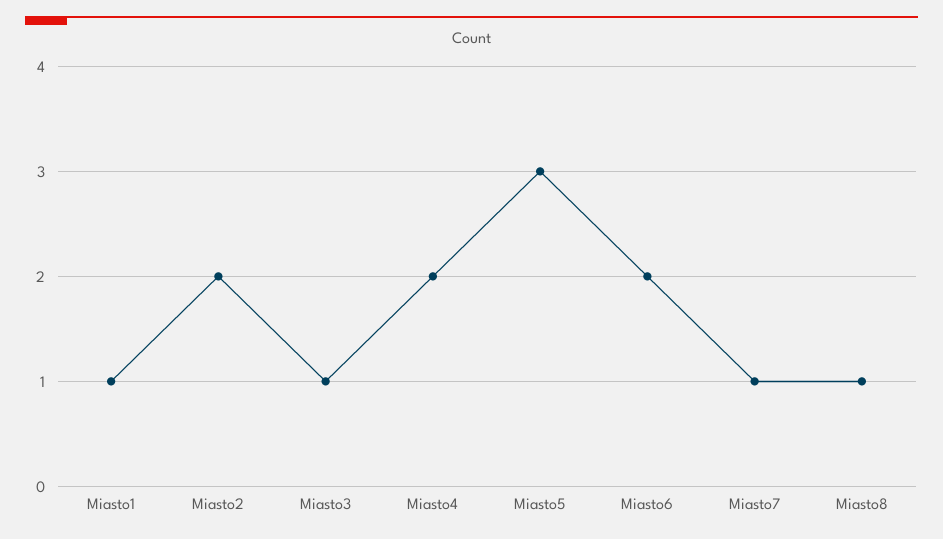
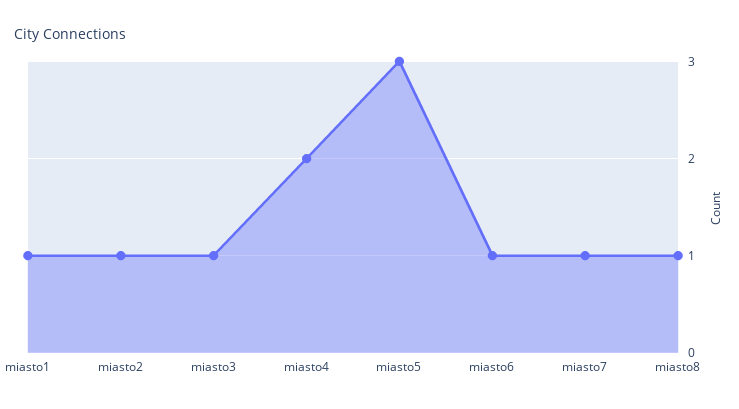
Miasto2: 2 -> 1
Miasto6: 2 -> 1

